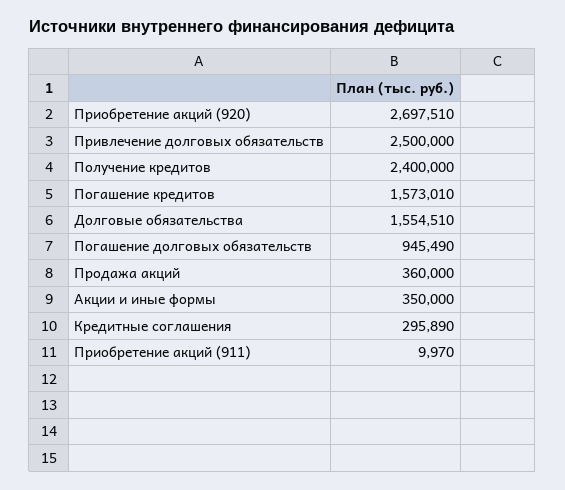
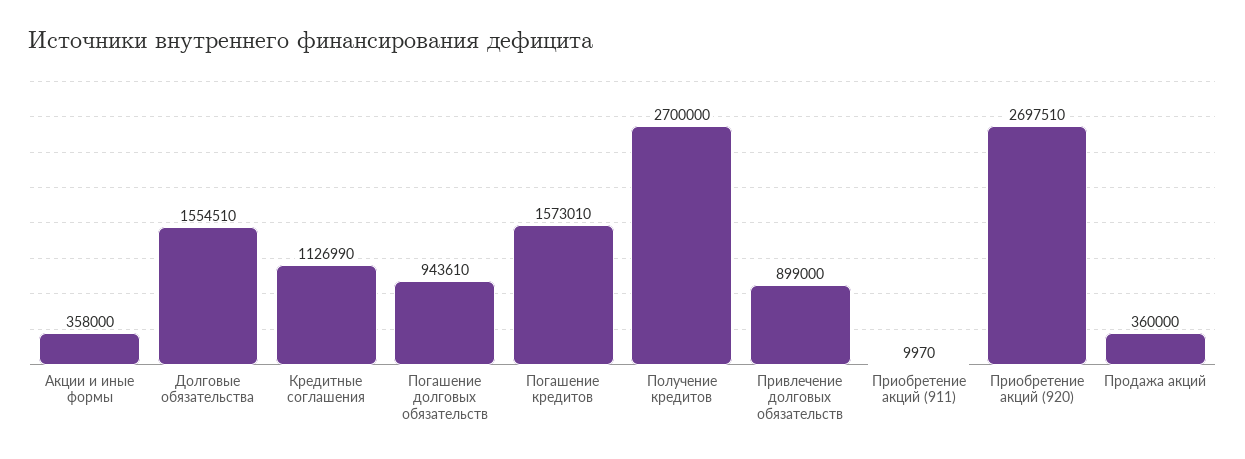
Привлечение долговых обязательств: 2500000 -> 899000
Получение кредитов: 2400000 -> 2700000
Погашение долговых обязательств: 945490 -> 943610
Акции и иные формы: 350000 -> 358000
Кредитные соглашения: 295890 -> 1126990

